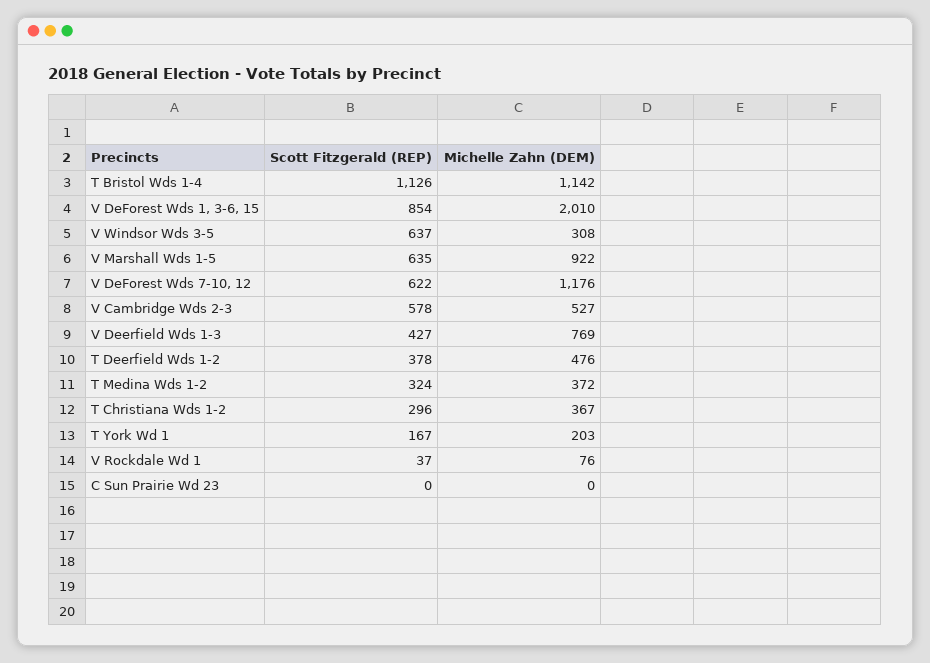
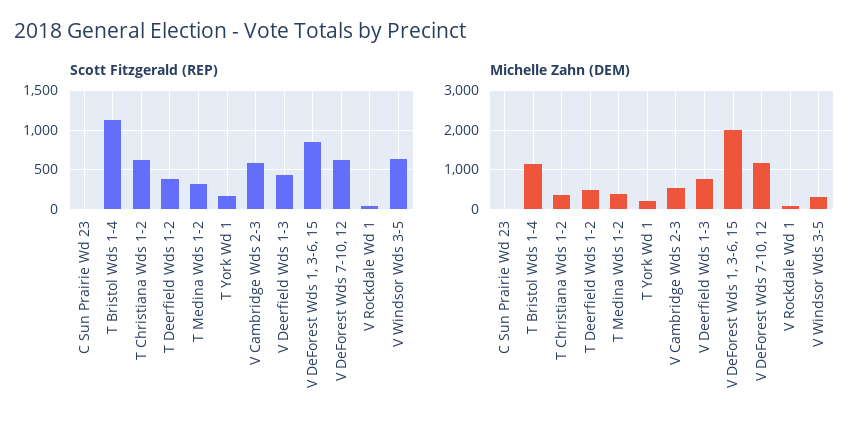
Scott Fitzgerald (REP), V Marshall Wds 1-5: 635 -> none
Michelle Zahn (DEM), V Marshall Wds 1-5: 922 -> none
Scott Fitzgerald (REP), T Christiana Wds 1-2: 296 -> 600

